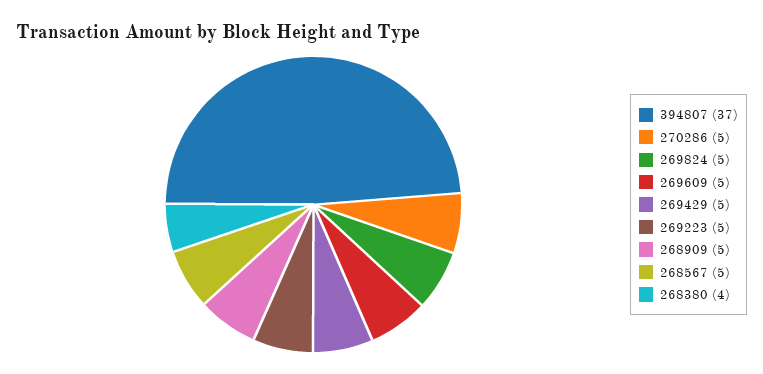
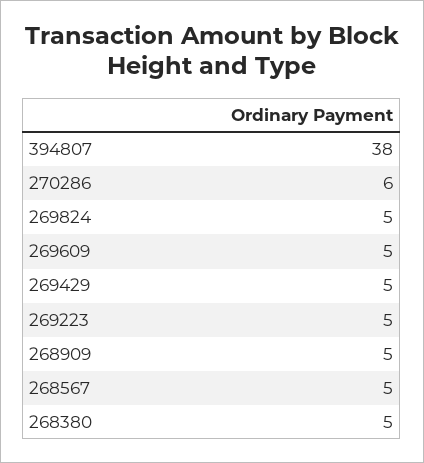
394807: 37 -> 38
270286: 5 -> 6
268380: 4 -> 5

